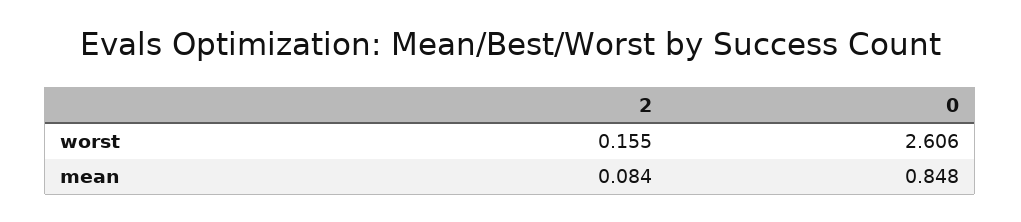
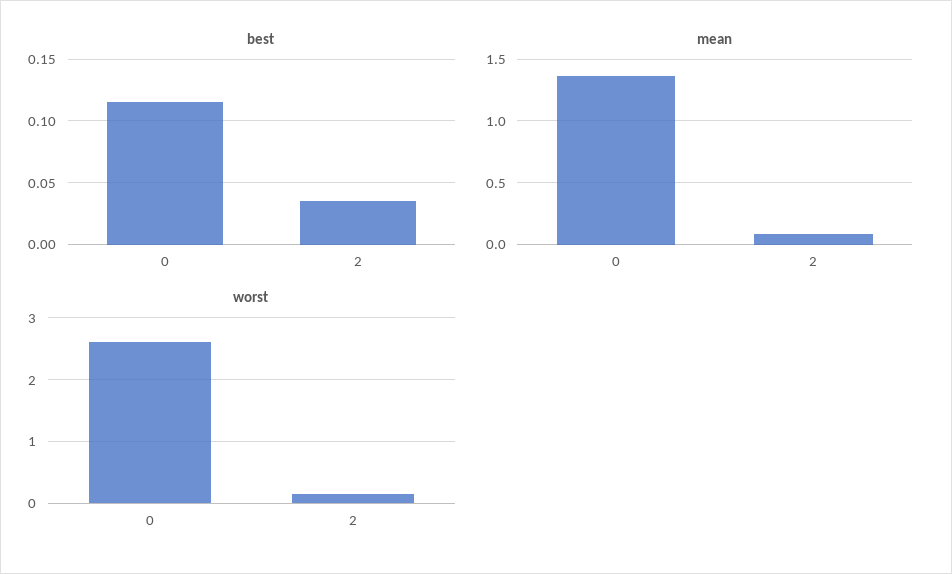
mean, 0: 0.848 -> 1.35
best, 0: none -> 0.115
best, 2: none -> 0.035

